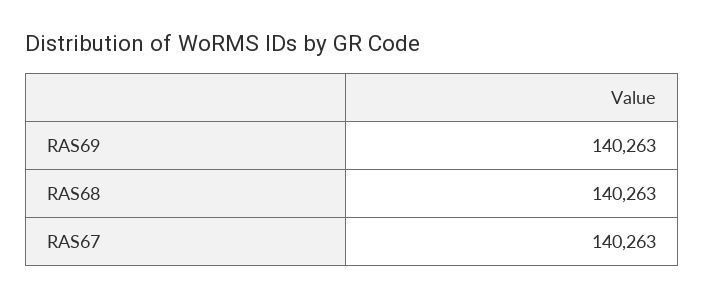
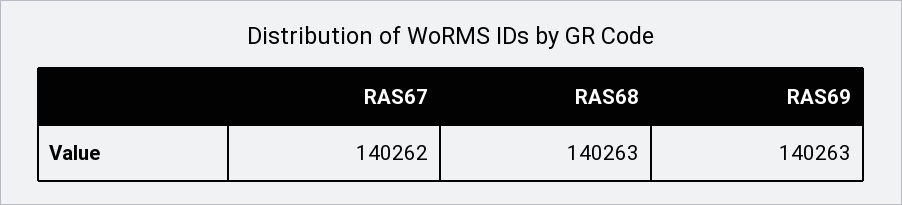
RAS67: 140263 -> 140262

